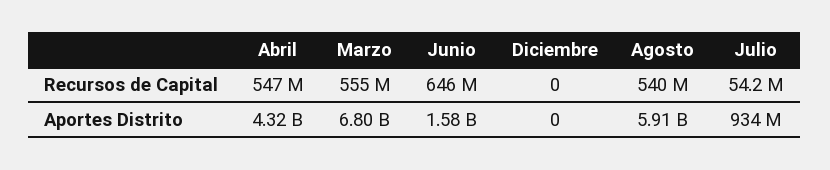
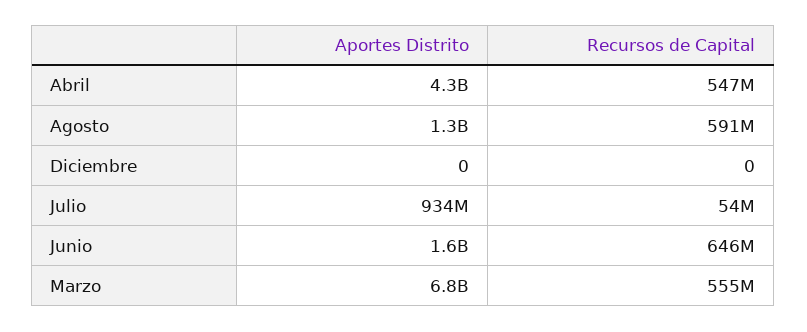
Agosto, Recursos de Capital: 540000000 -> 591000000
Agosto, Aportes Distrito: 5910000000 -> 1300000000

